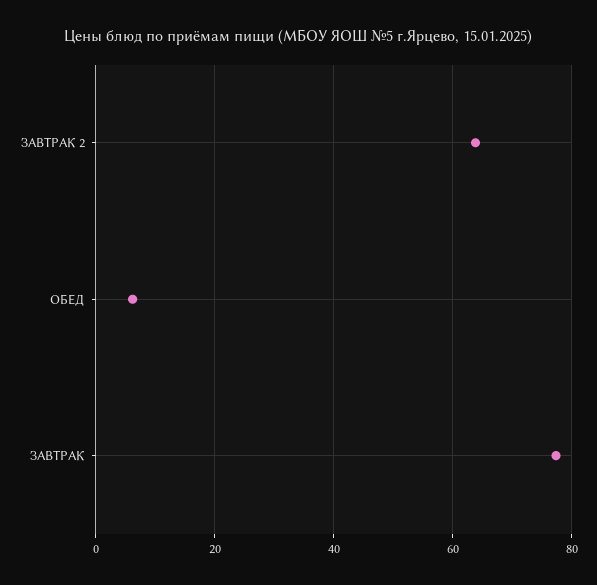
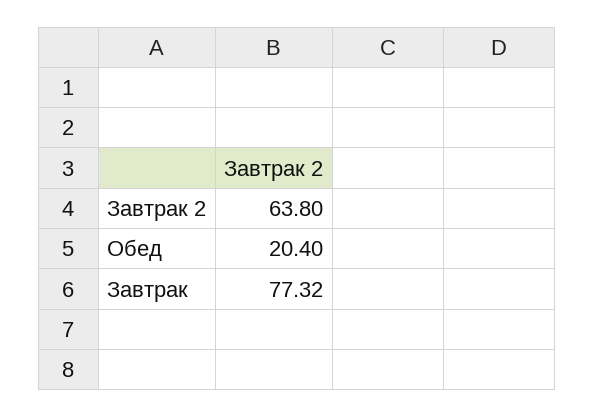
ОБЕД: 6 -> 20.4

